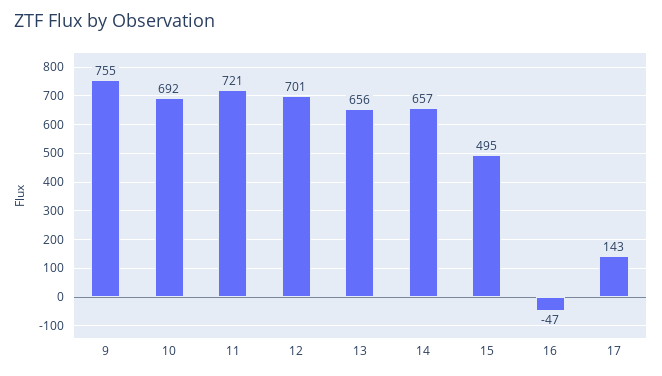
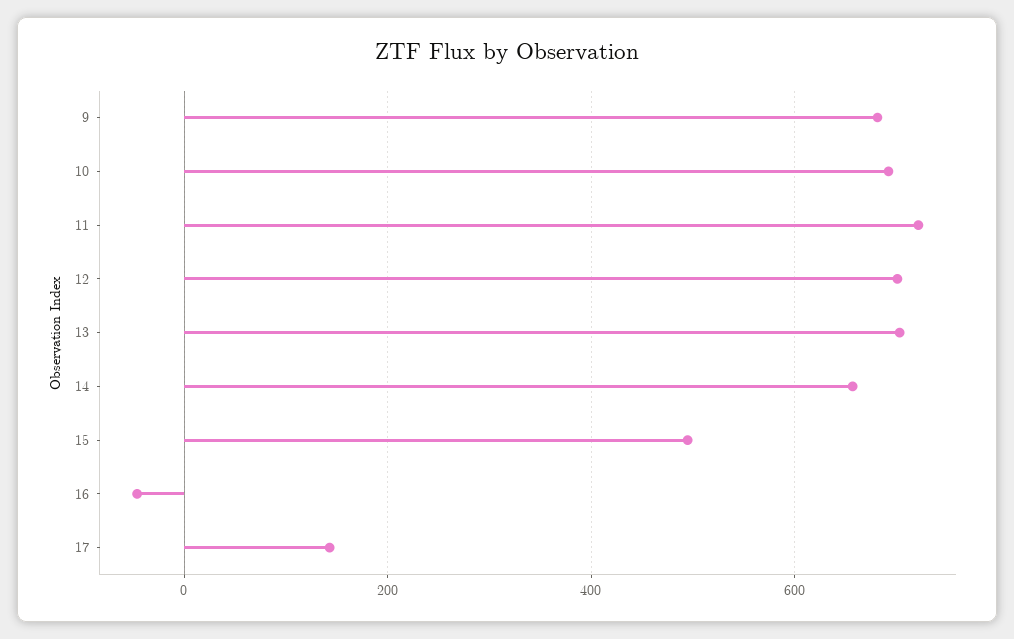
9: 755 -> 680
13: 656 -> 700

